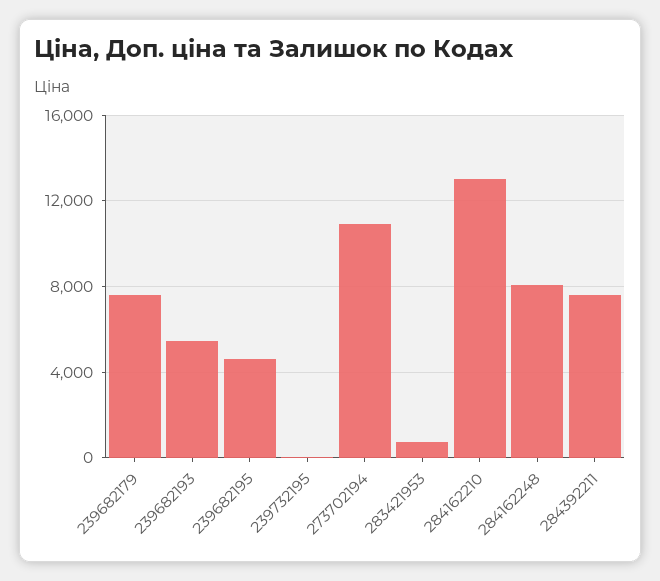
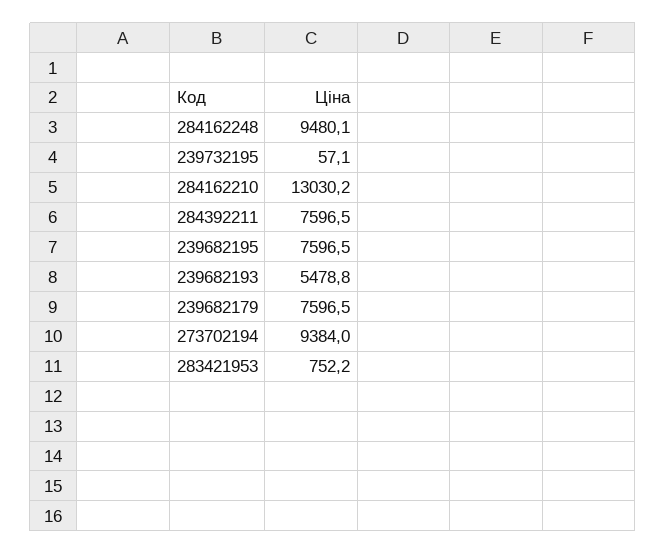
239682195: 4500 -> 7596.5
273702194: 11000 -> 9384
284162248: 8000 -> 9480.1

